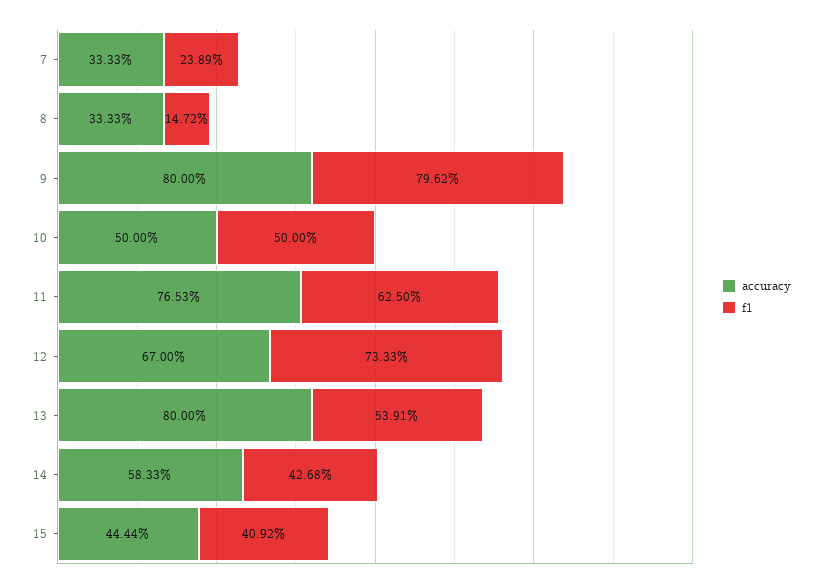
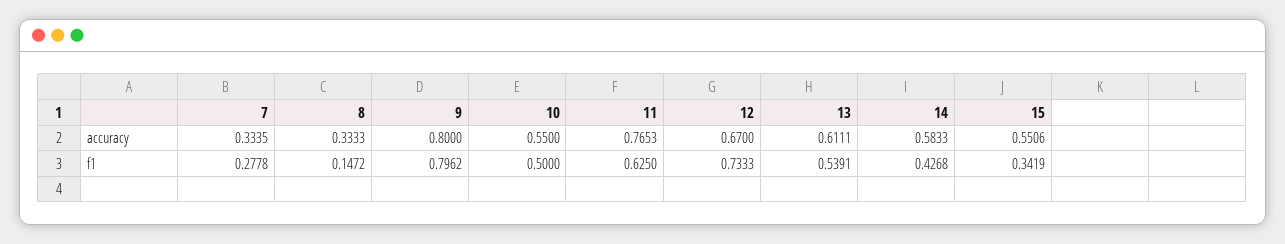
accuracy, 7: 0.3333 -> 0.3335
f1, 7: 0.2389 -> 0.2778
accuracy, 10: 0.5 -> 0.55
accuracy, 13: 0.8 -> 0.6111
accuracy, 15: 0.4444 -> 0.5506
f1, 15: 0.4092 -> 0.3419

